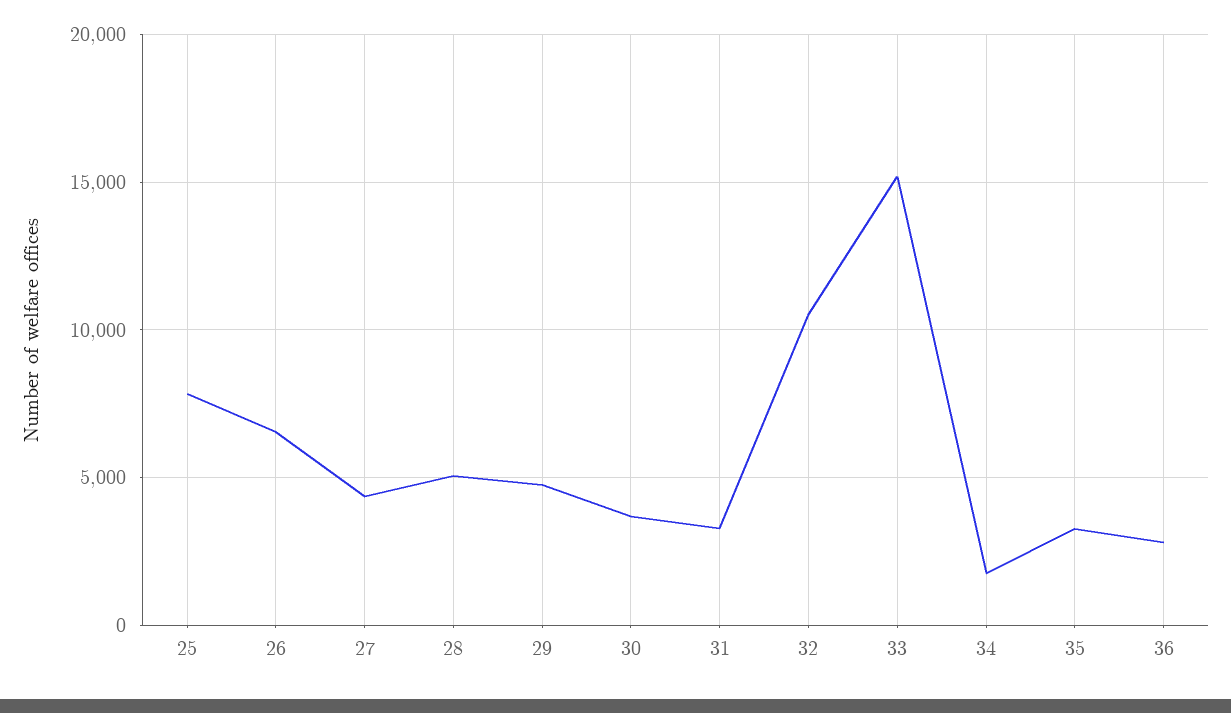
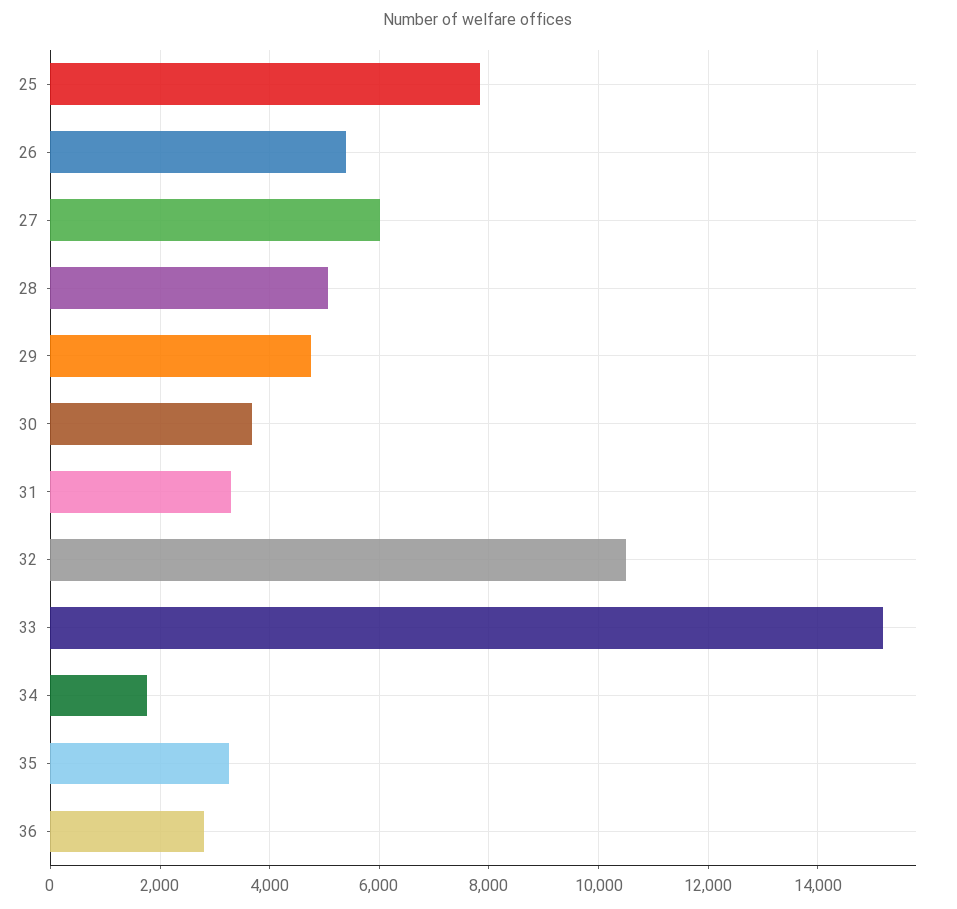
26: 6500 -> 5400
27: 4500 -> 6000

